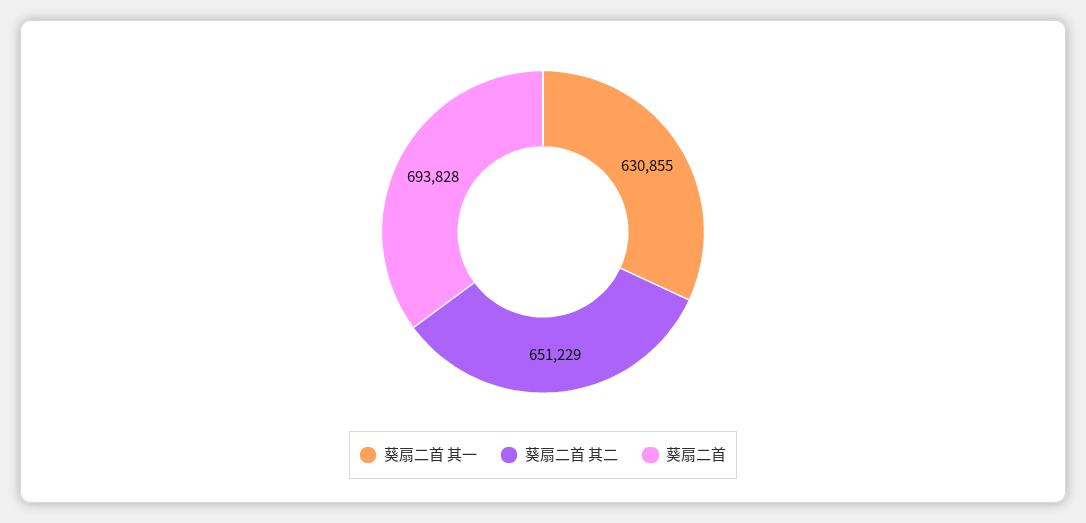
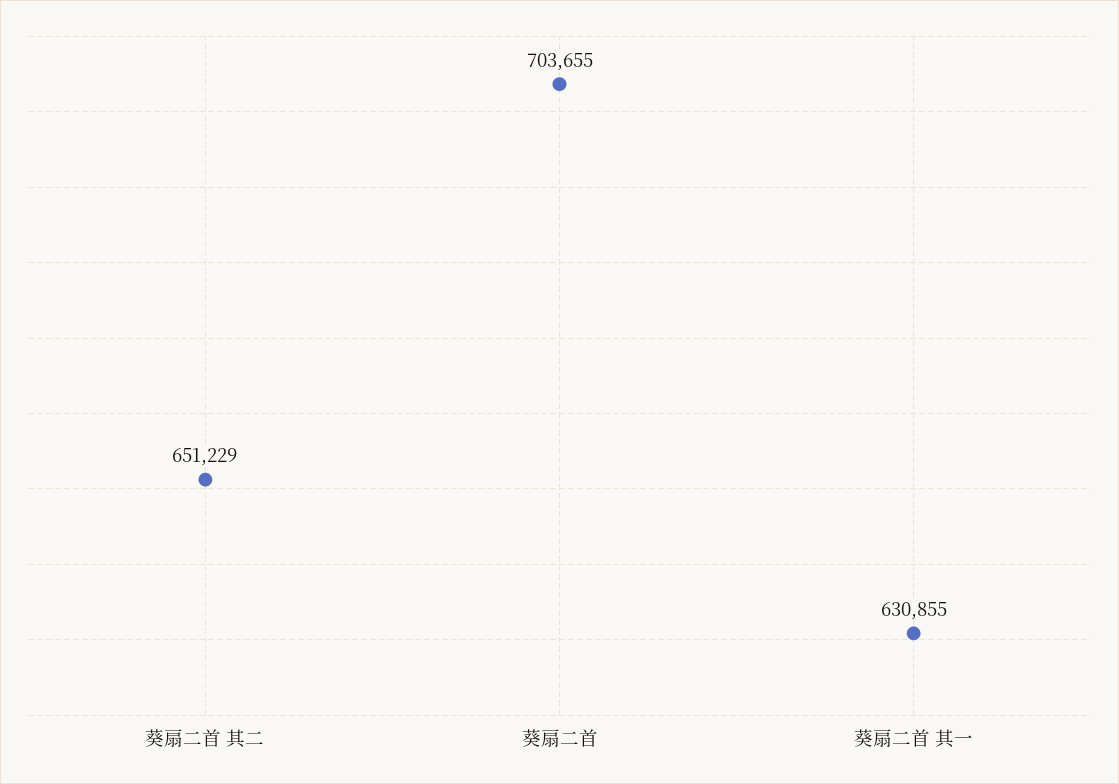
葵扇二首: 693828 -> 703655

